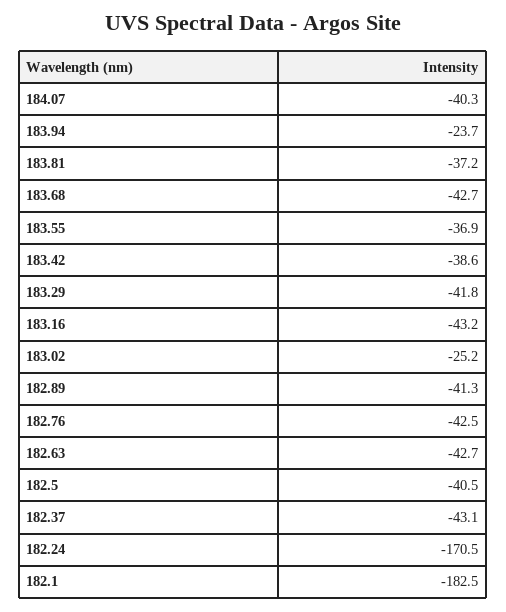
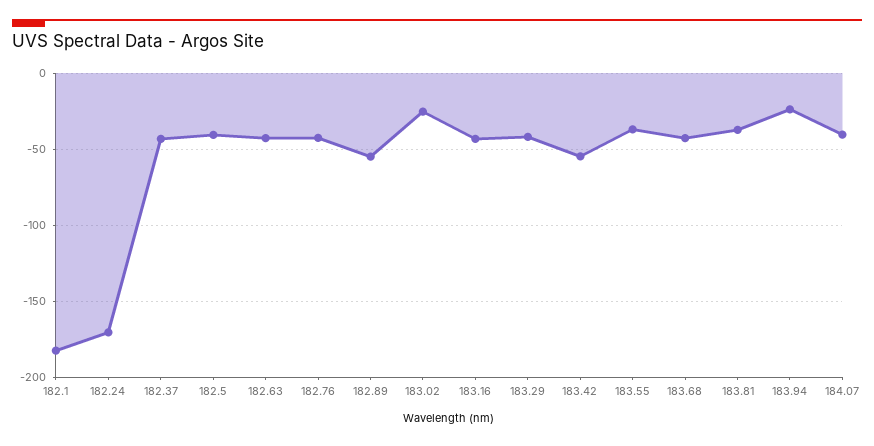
183.42: -38.6 -> -55
182.89: -41.3 -> -55

